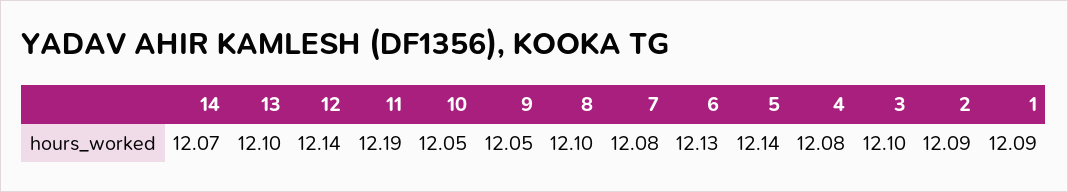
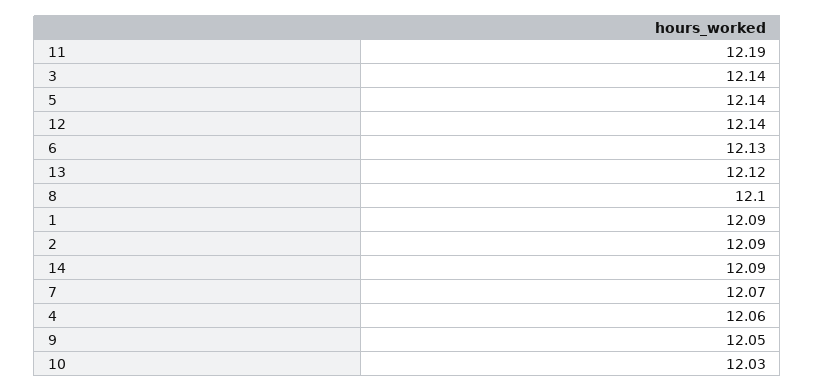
14: 12.07 -> 12.09
13: 12.1 -> 12.12
10: 12.05 -> 12.03
7: 12.08 -> 12.07
4: 12.08 -> 12.06
3: 12.1 -> 12.14

